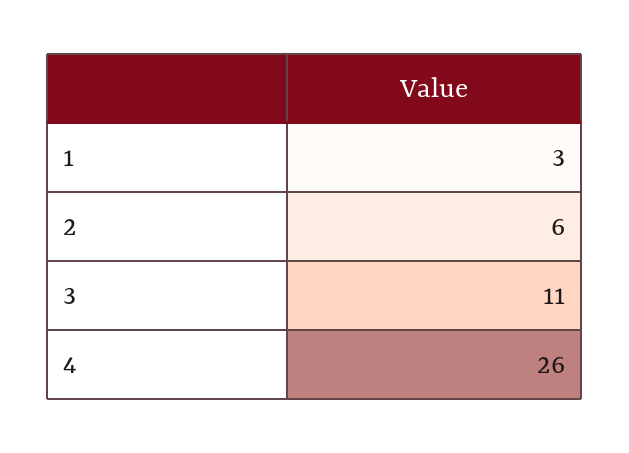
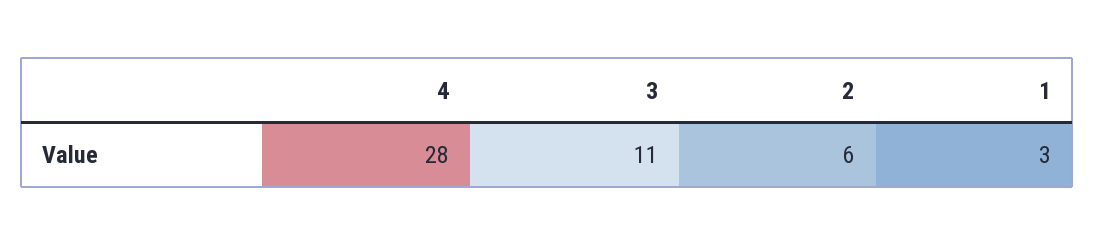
4: 26 -> 28

